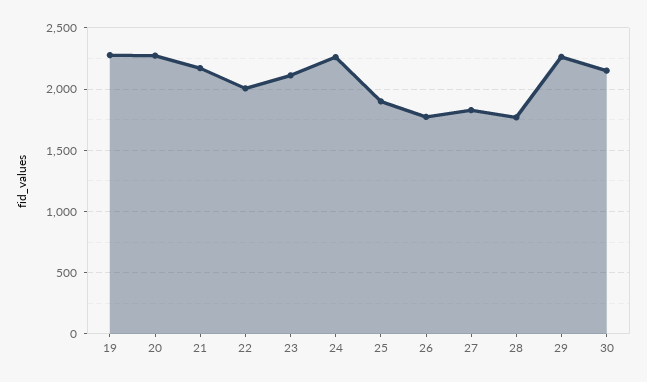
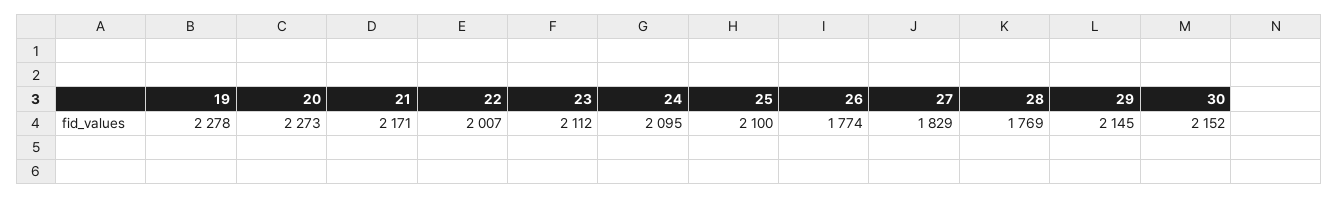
24: 2250 -> 2095
25: 1900 -> 2100
29: 2250 -> 2145

